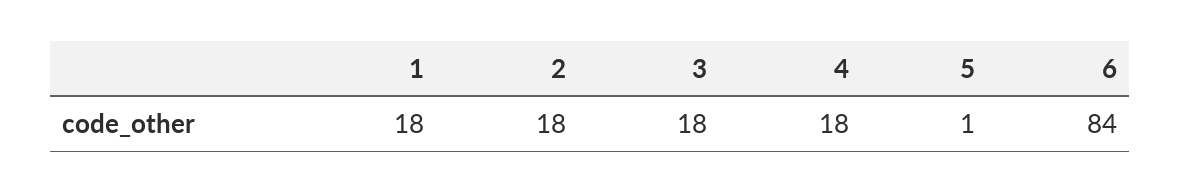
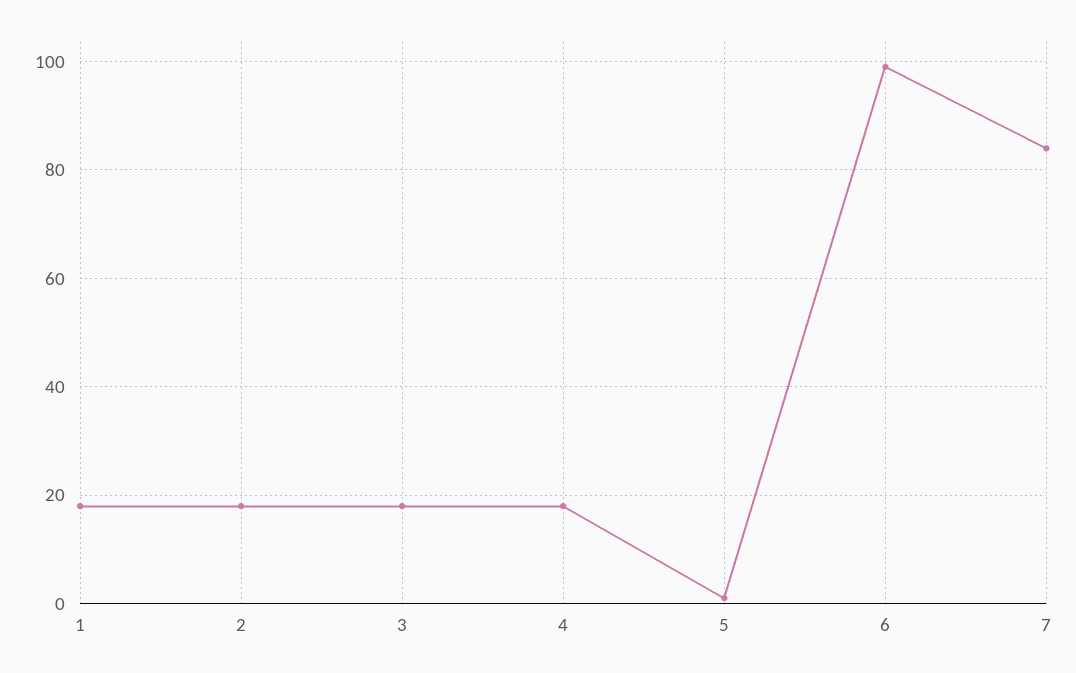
6: 84 -> 100
7: none -> 85

